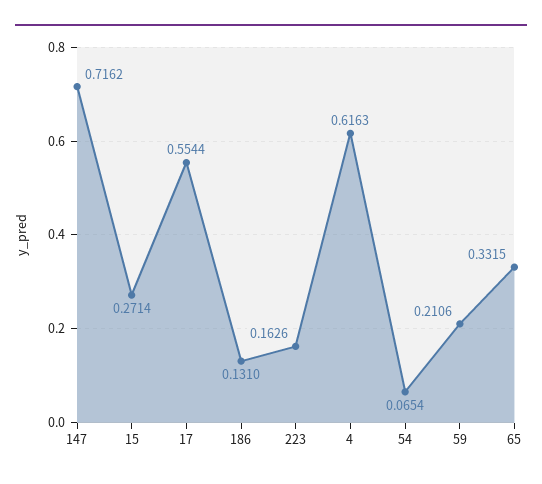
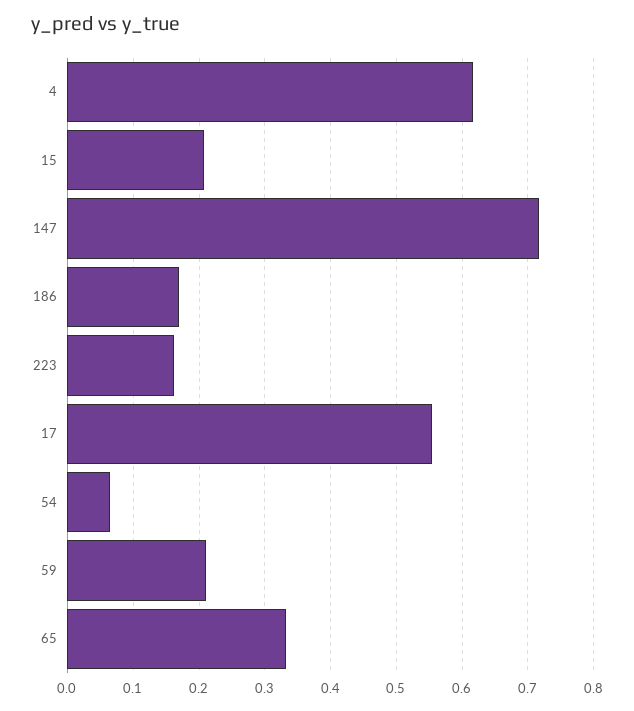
15: 0.2714 -> 0.21
186: 0.131 -> 0.17

